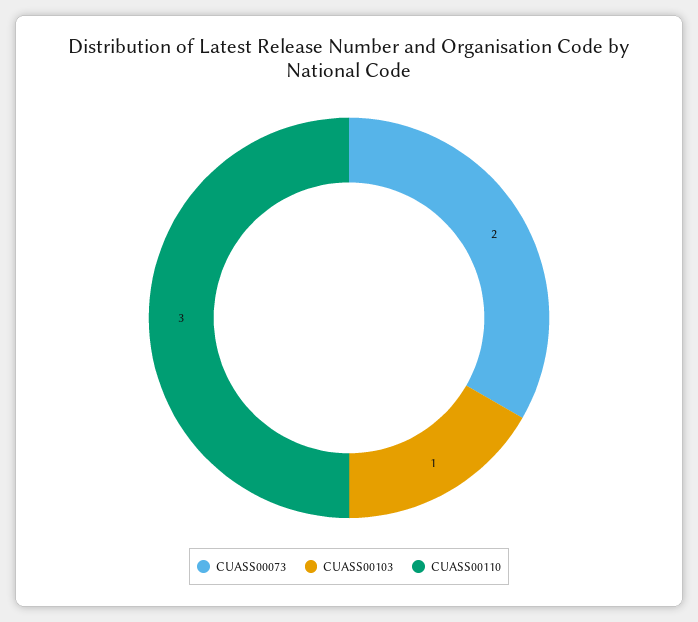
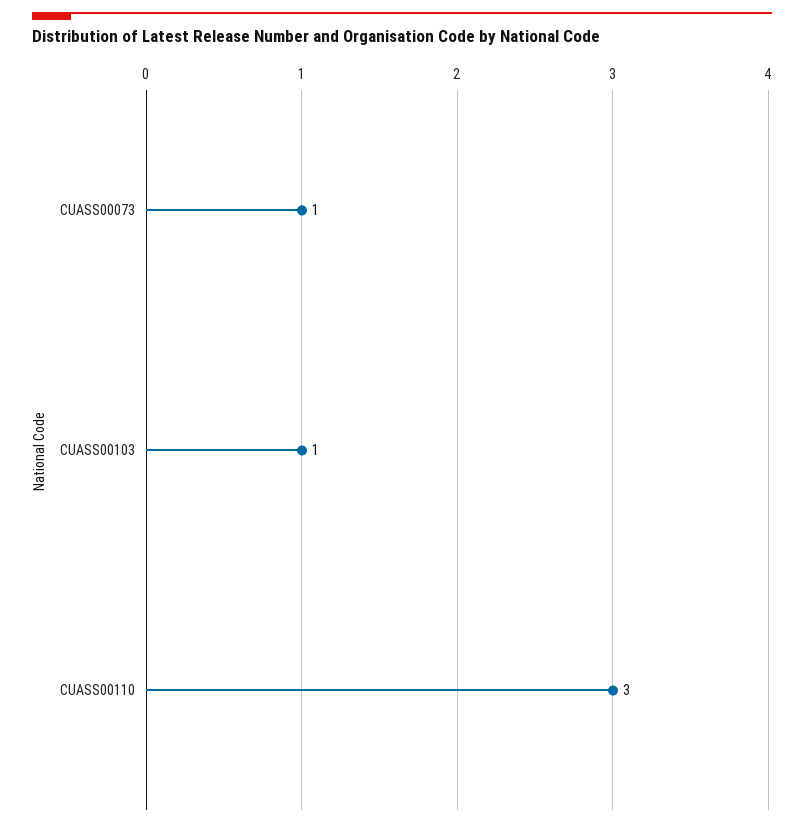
CUASS00073: 2 -> 1

